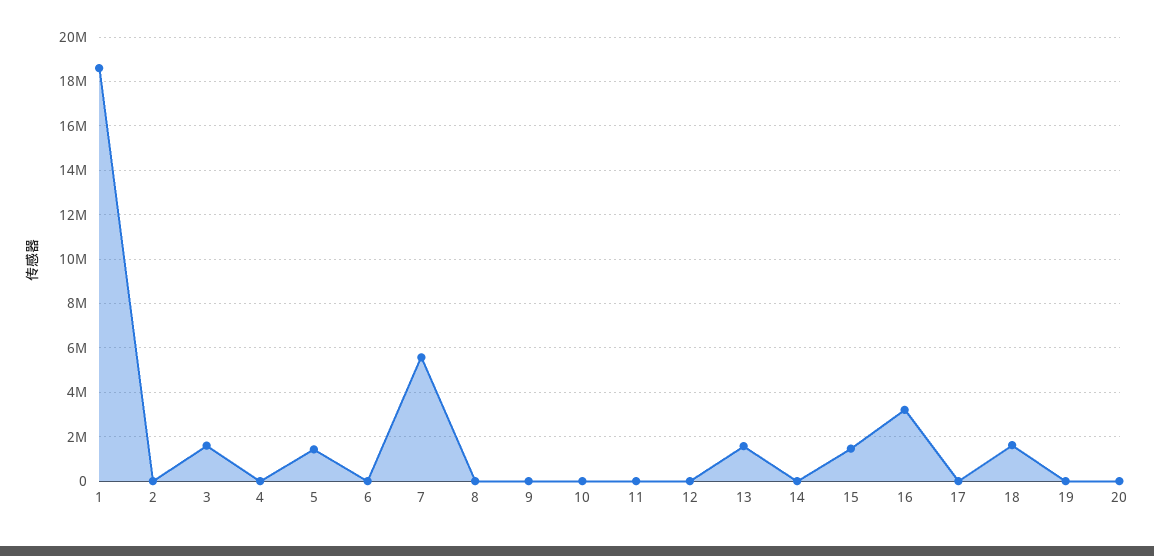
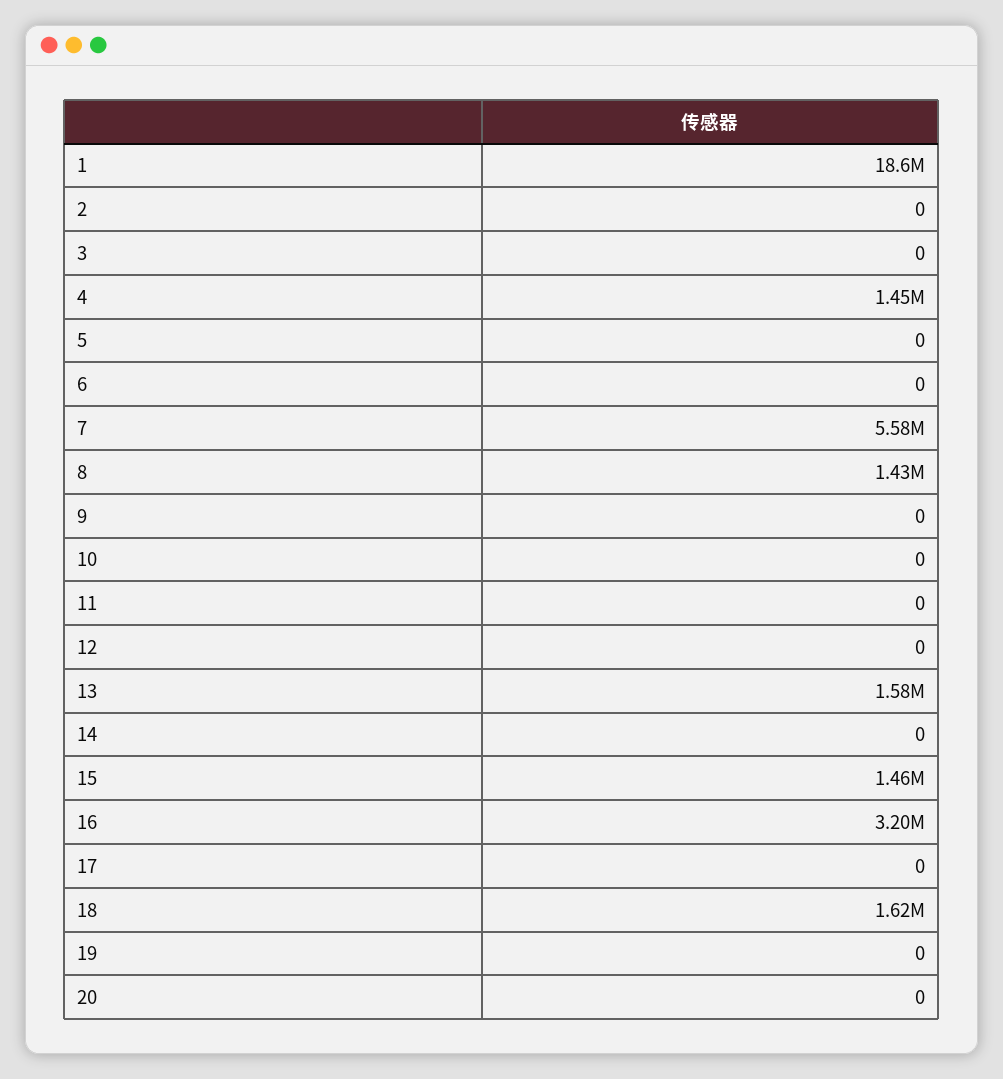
3: 1500000 -> 0
4: 0 -> 1450000
5: 1500000 -> 0
8: 0 -> 1430000

